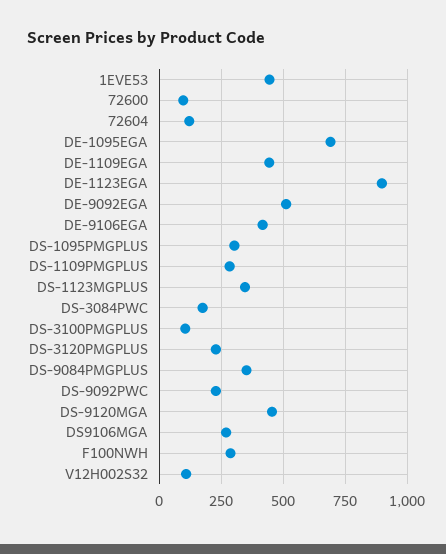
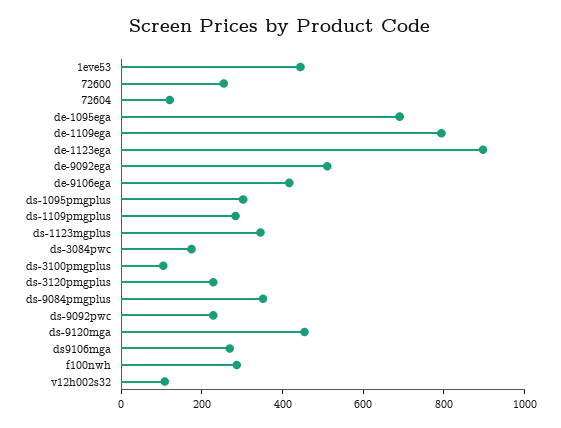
72600: 100 -> 250
DE-1109EGA: 450 -> 800

